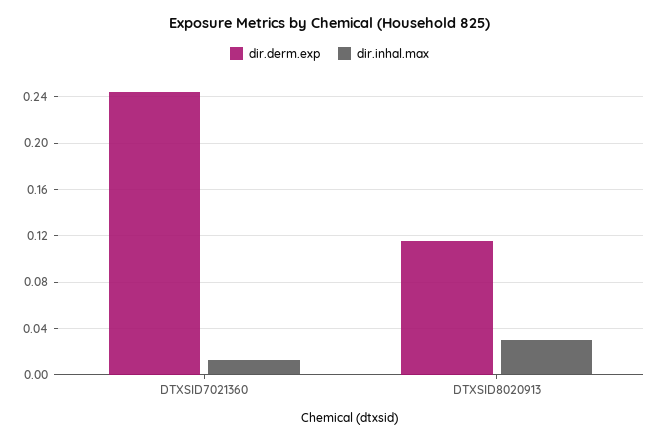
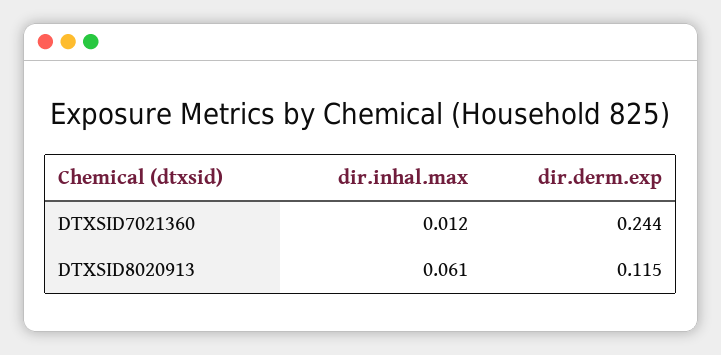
dir.inhal.max, DTXSID8020913: 0.03 -> 0.061

